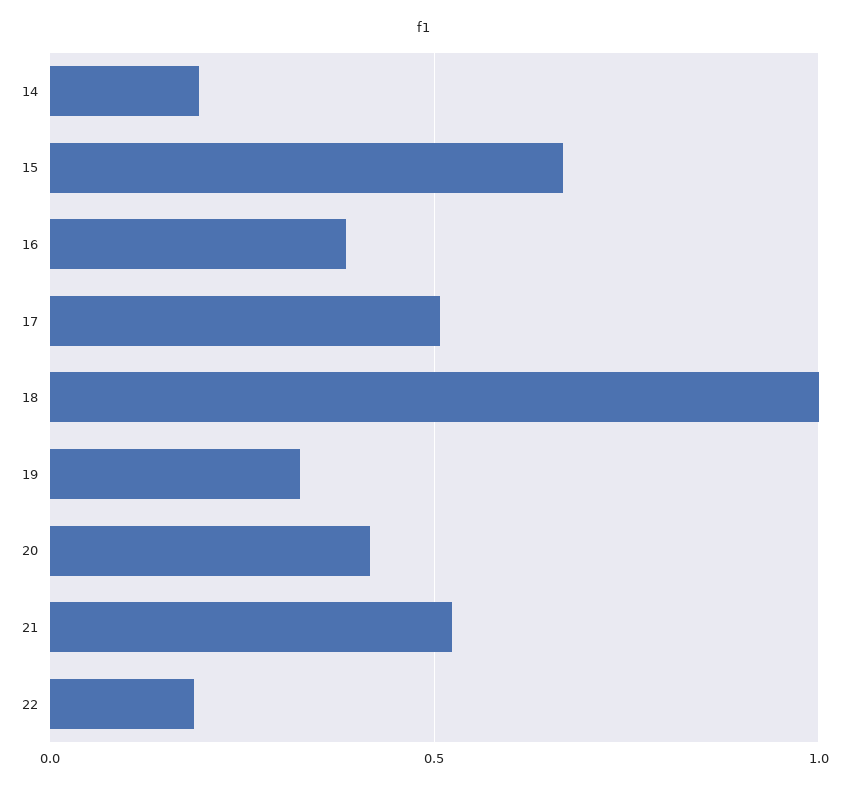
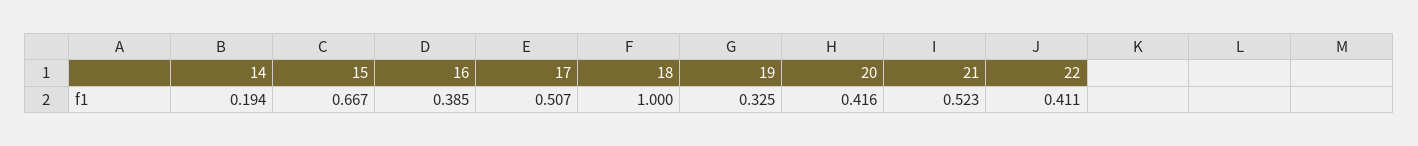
22: 0.2 -> 0.411

